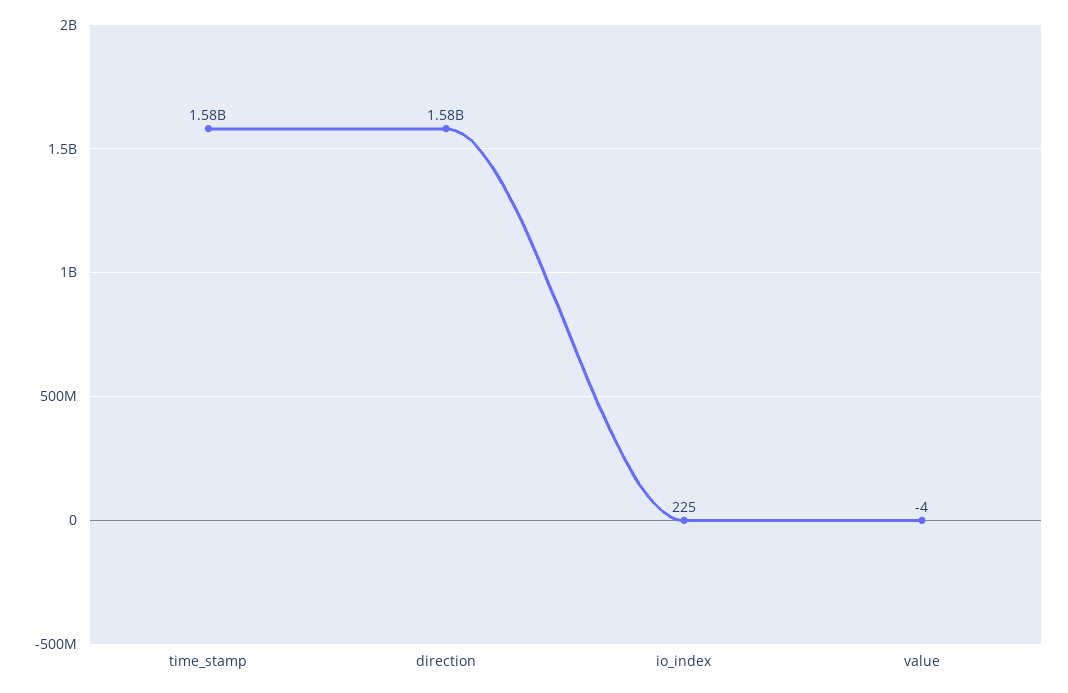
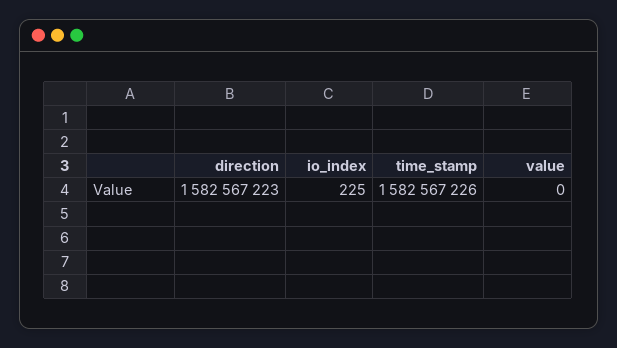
value: -4 -> 0

